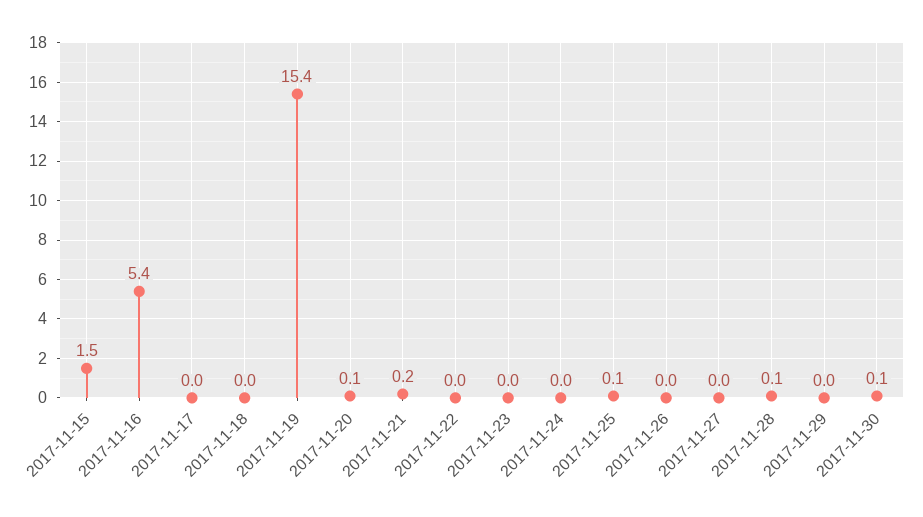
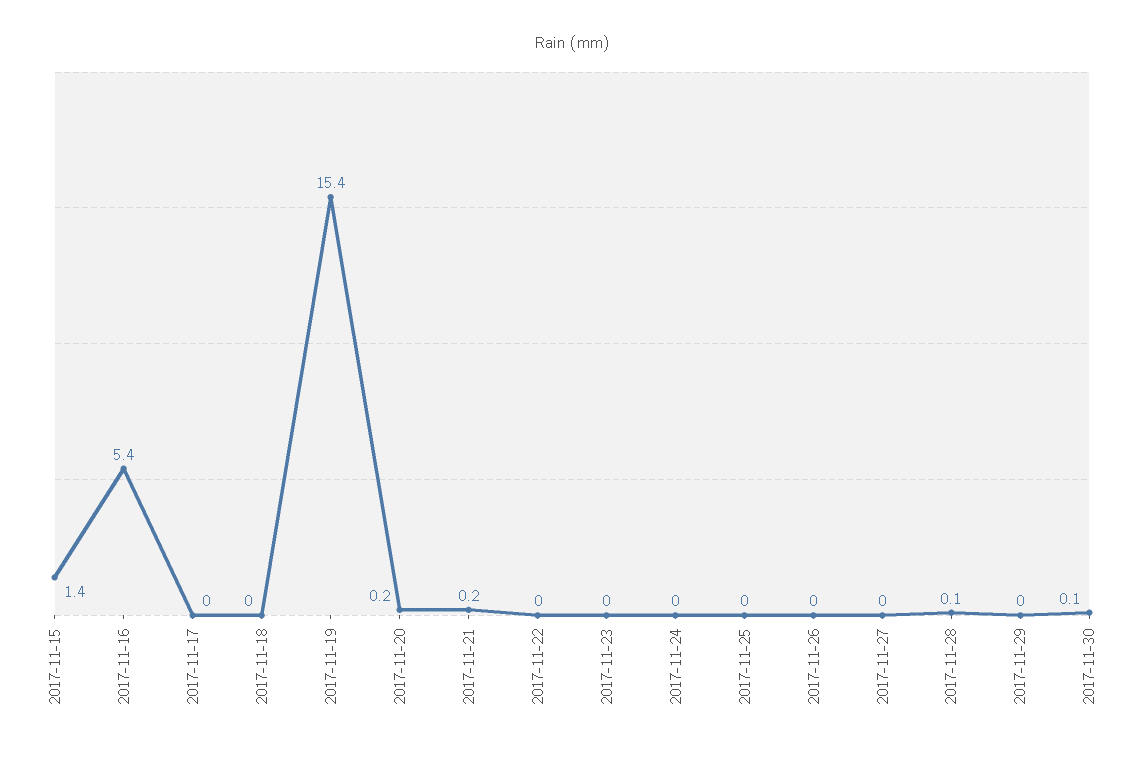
2017-11-15: 1.5 -> 1.4
2017-11-20: 0.1 -> 0.2
2017-11-25: 0.1 -> 0

